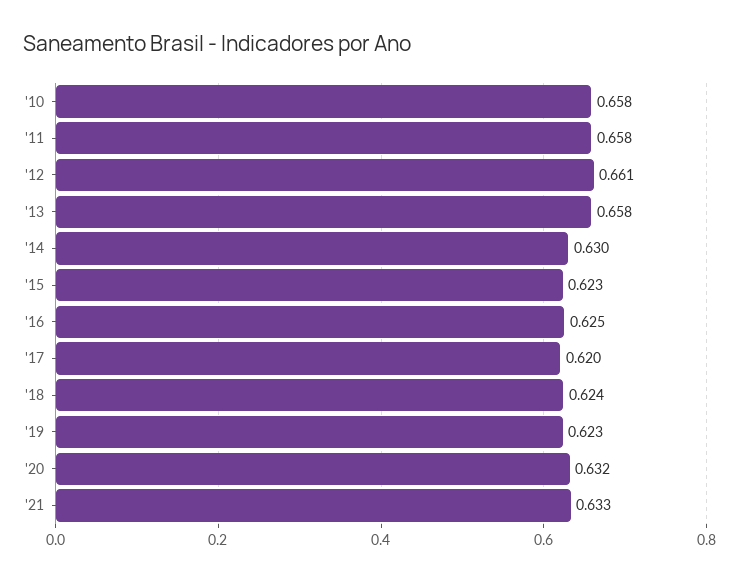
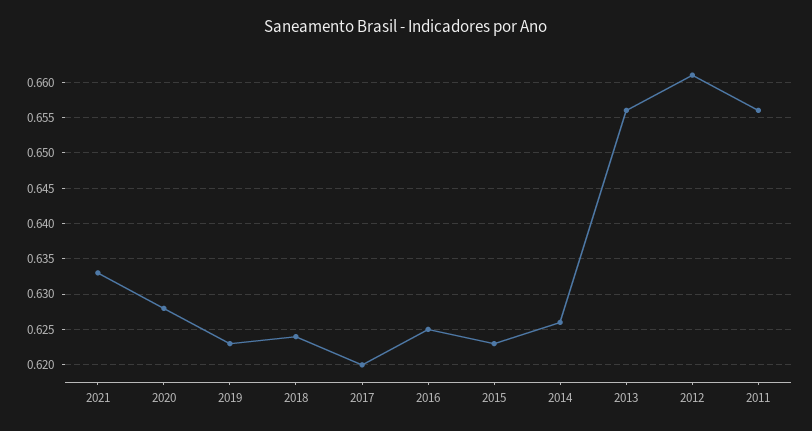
'10: 0.658 -> none
'11: 0.658 -> 0.656
'13: 0.658 -> 0.656
'14: 0.63 -> 0.626
'20: 0.632 -> 0.628

